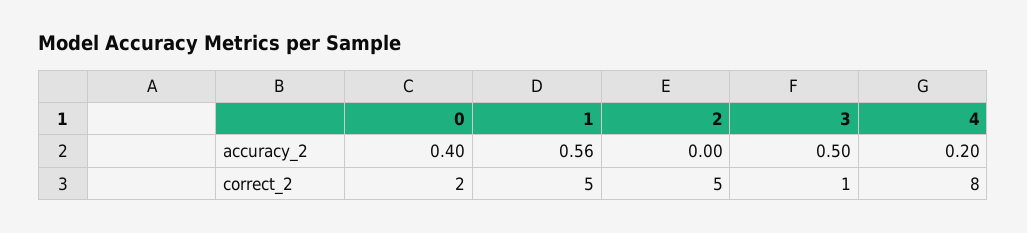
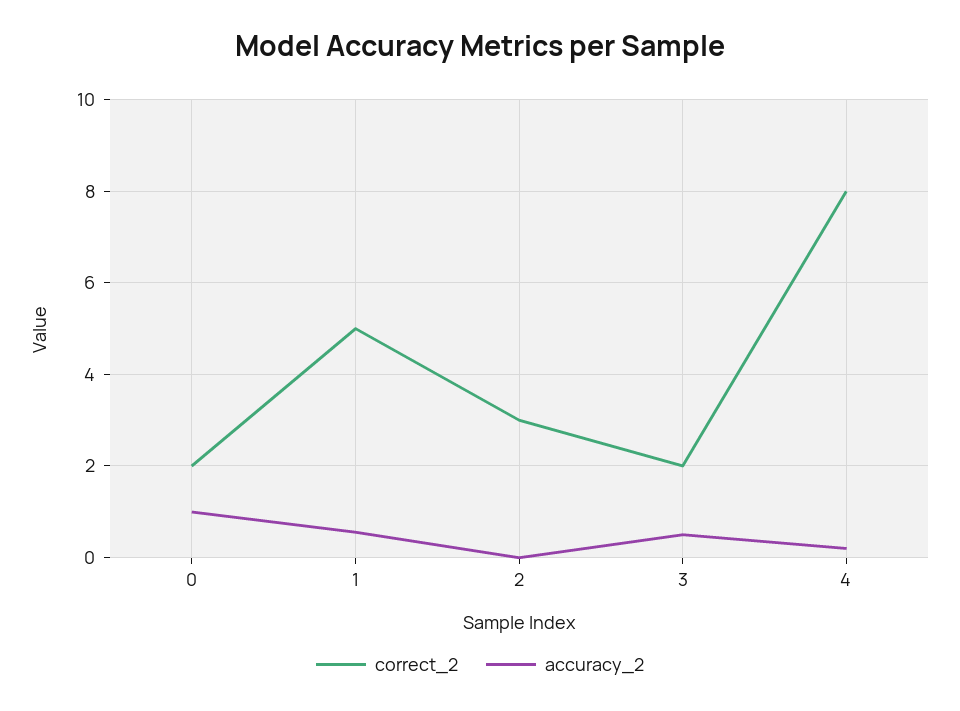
accuracy_2, 0: 0.4 -> 1
correct_2, 2: 5 -> 3
correct_2, 3: 1 -> 2

